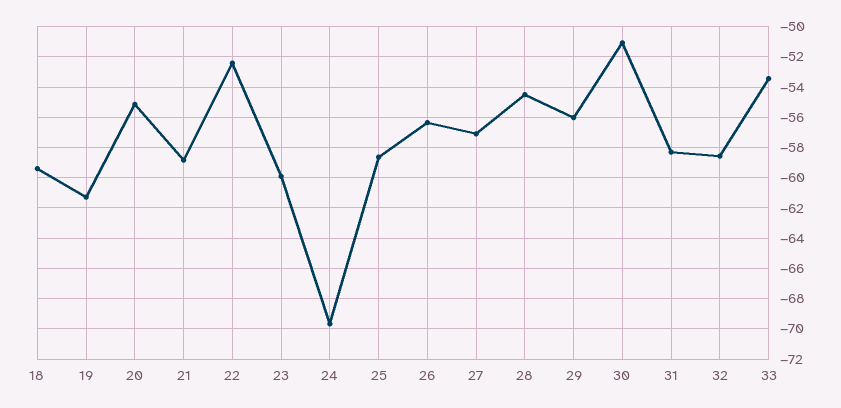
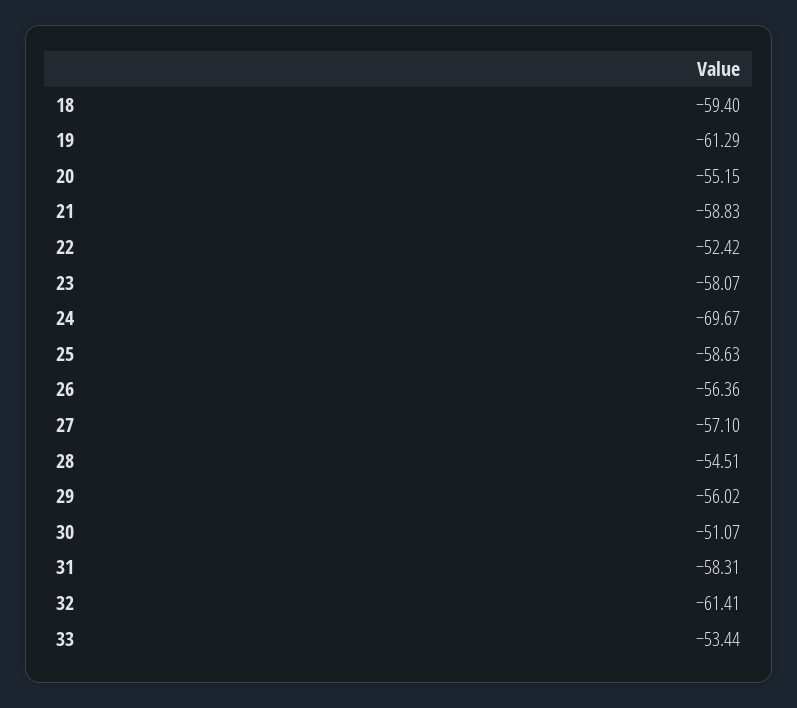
23: -60 -> -58.07
32: -58.5 -> -61.41

